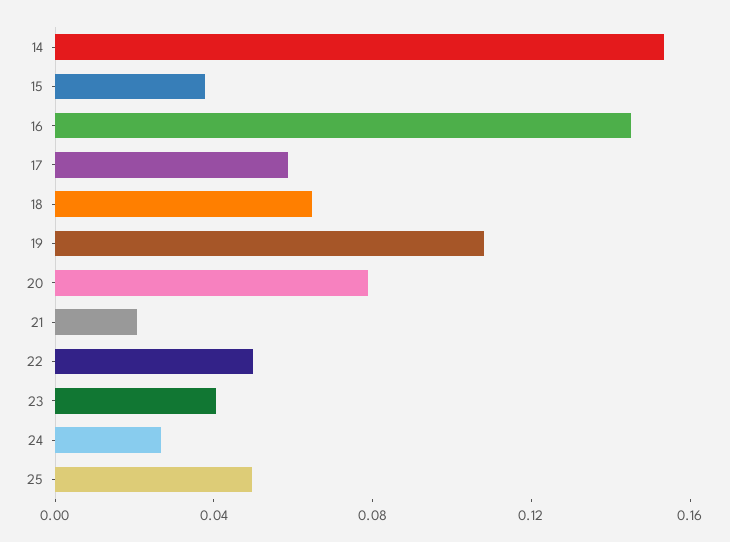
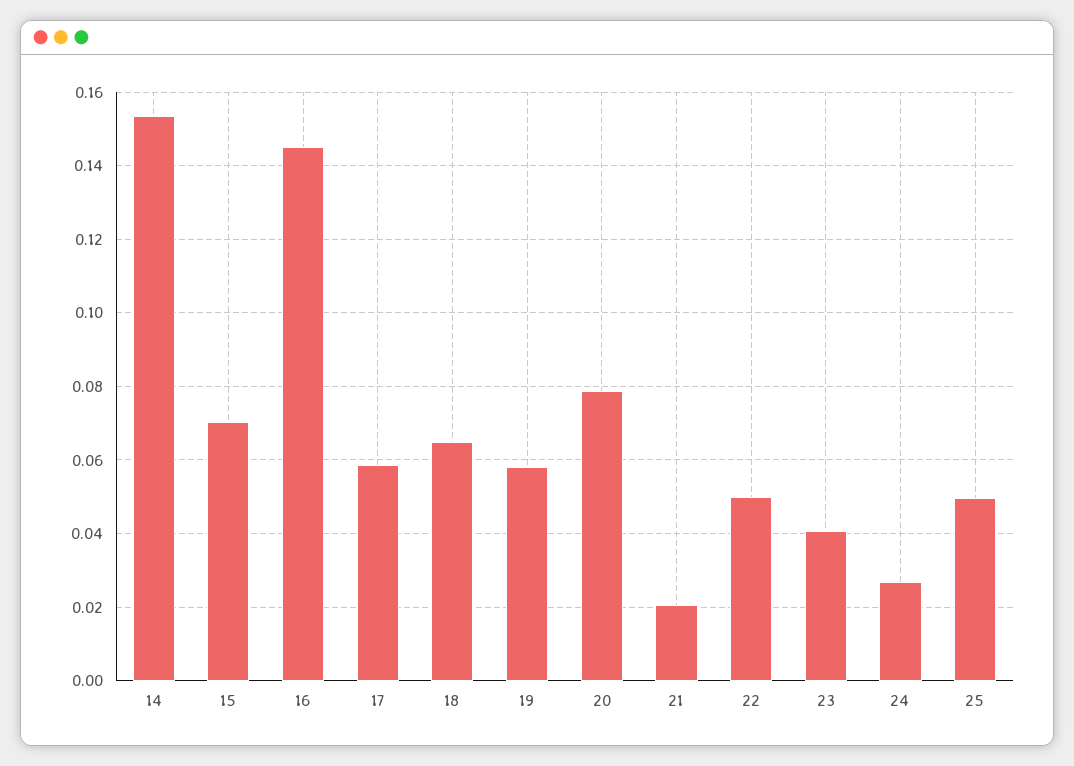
15: 0.04 -> 0.07
19: 0.11 -> 0.058

